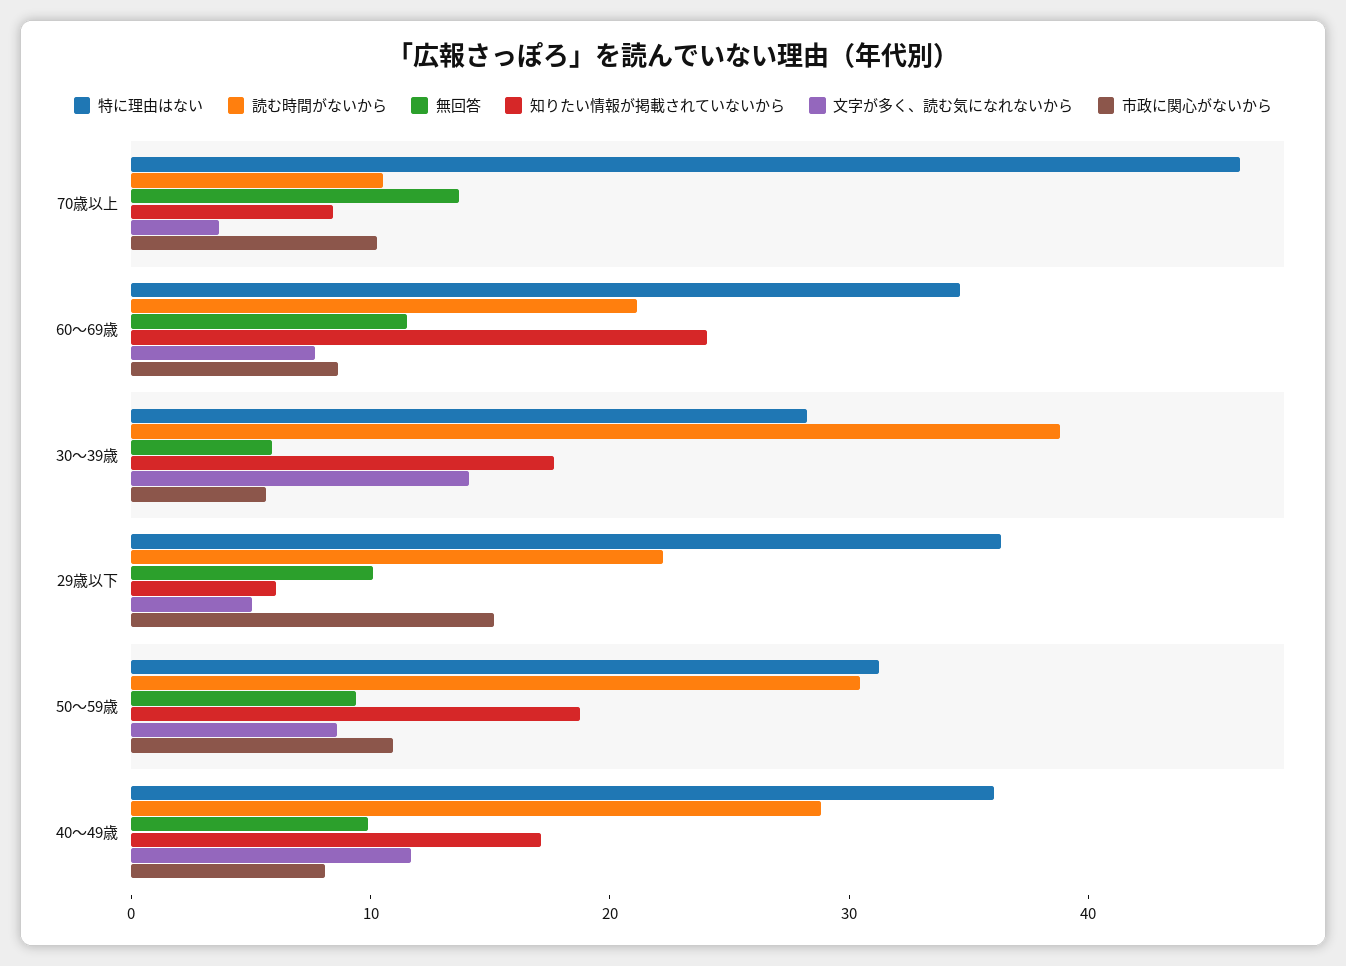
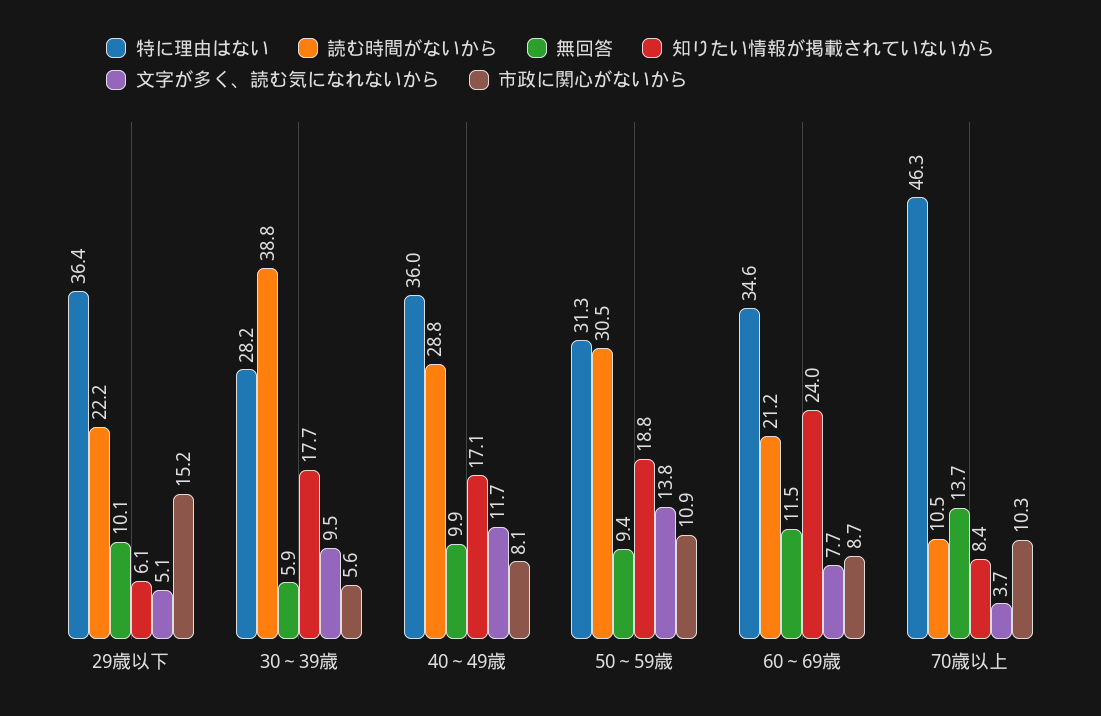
文字が多く、読む気になれないから, 30～39歳: 14 -> 9.5
文字が多く、読む気になれないから, 50～59歳: 8 -> 13.8

